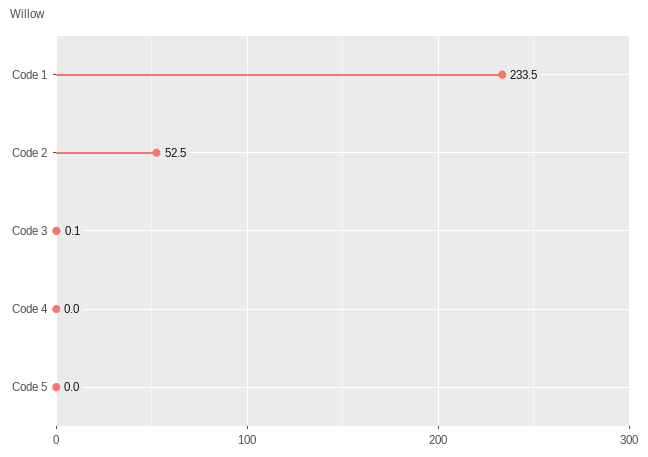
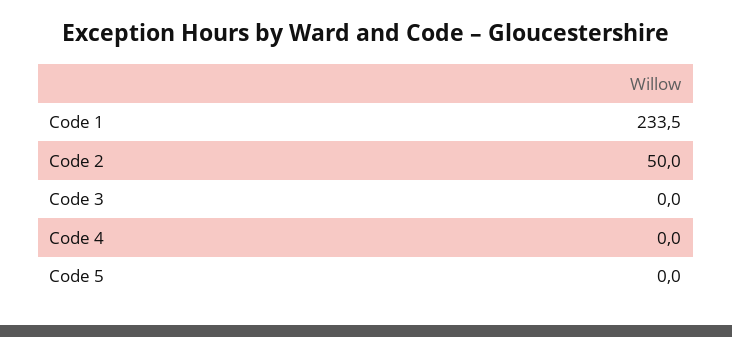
Code 2: 52.5 -> 50
Code 3: 0.1 -> 0

